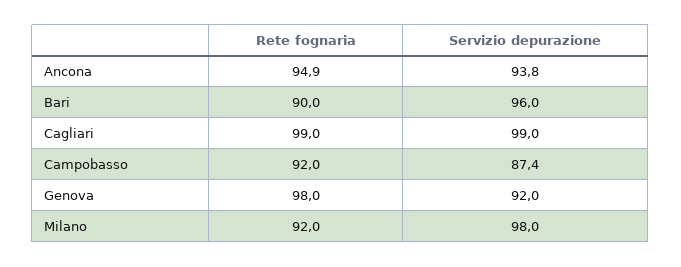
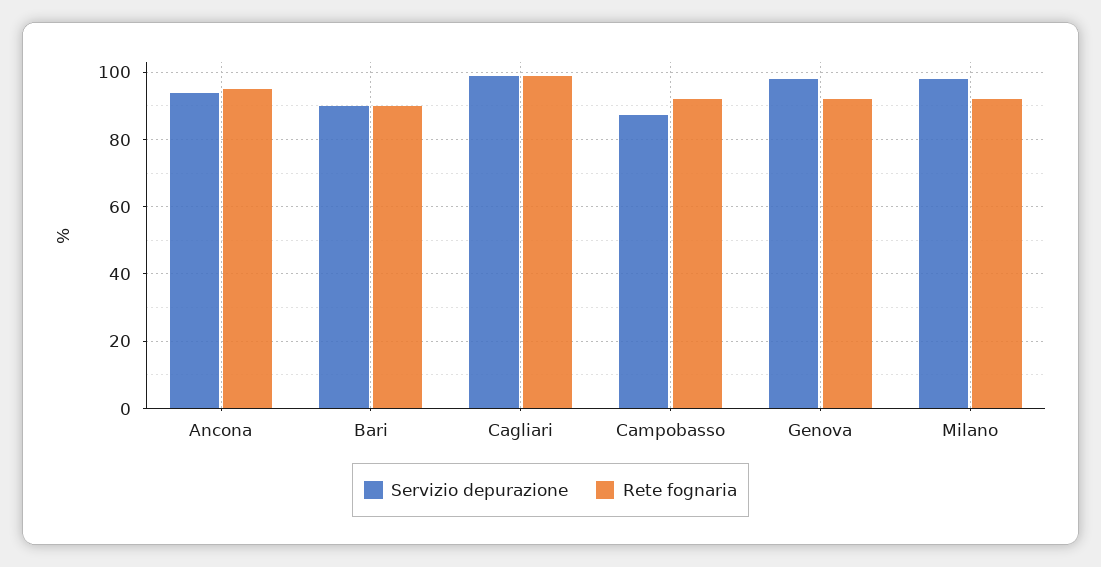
Servizio depurazione, Bari: 96 -> 90
Rete fognaria, Genova: 98 -> 92
Servizio depurazione, Genova: 92 -> 98

